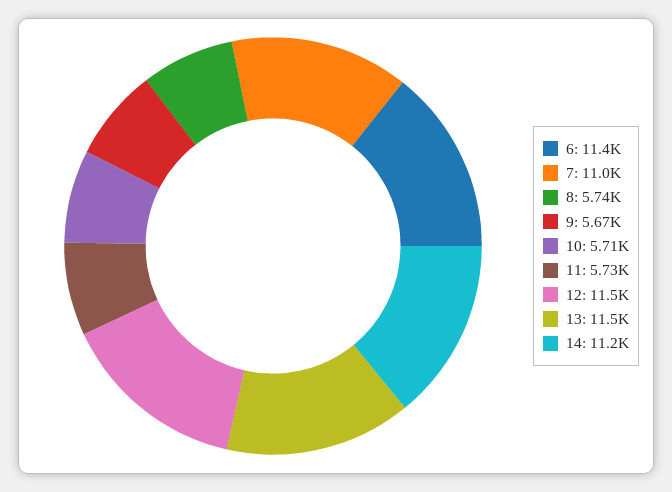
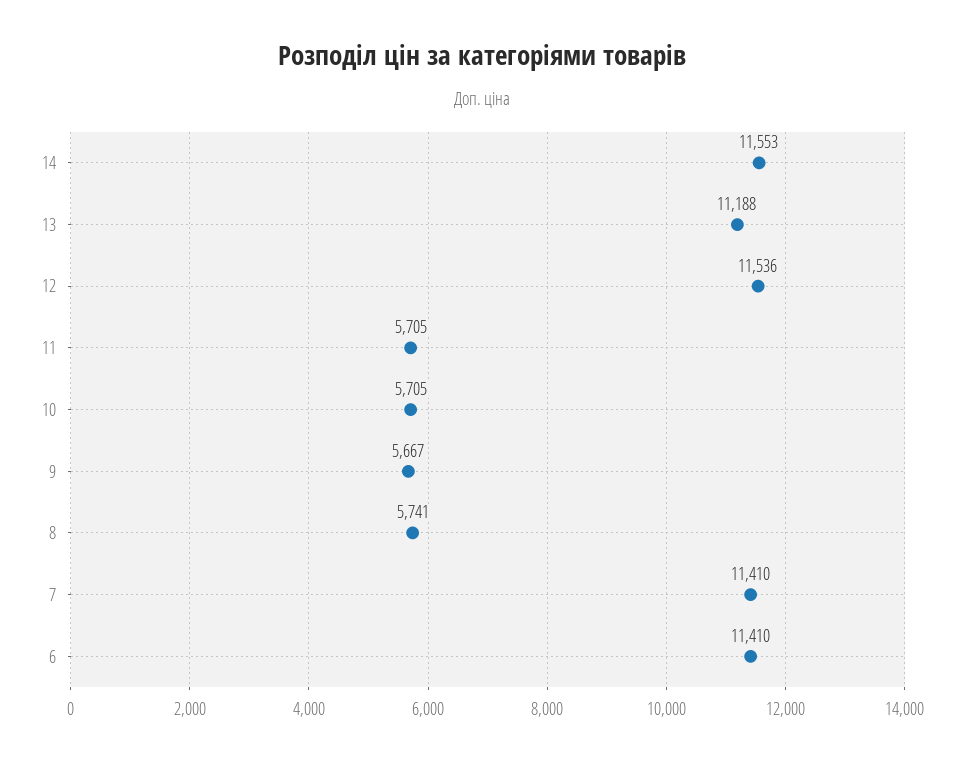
7: 11000 -> 11410
11: 5730 -> 5705
13: 11500 -> 11188
14: 11200 -> 11553

